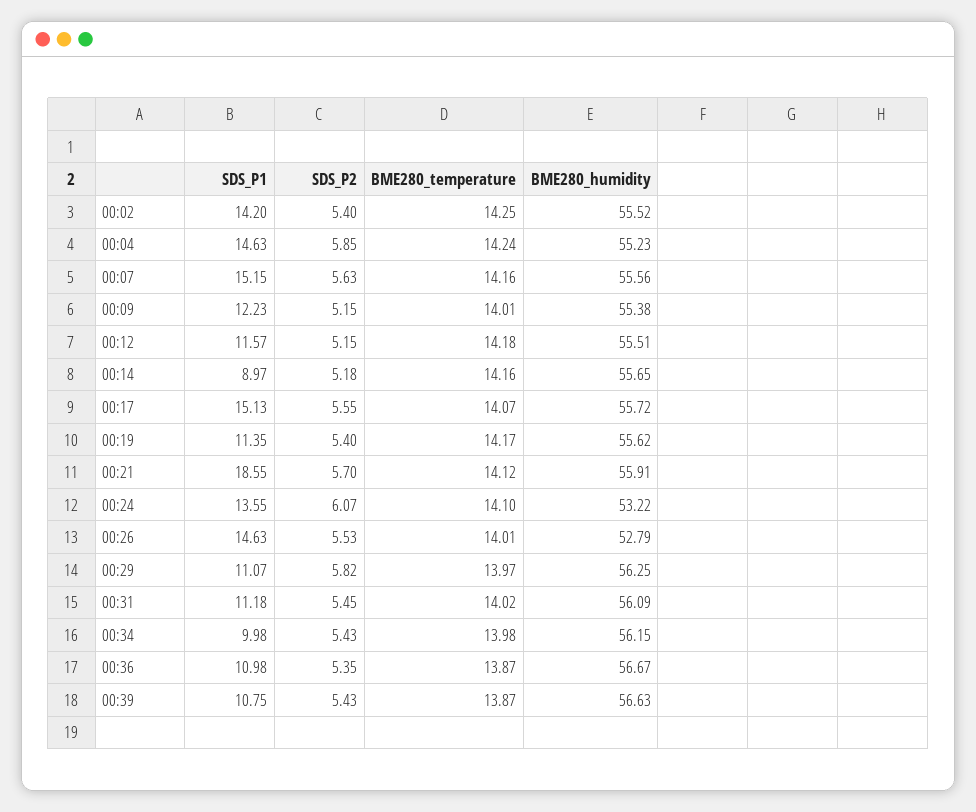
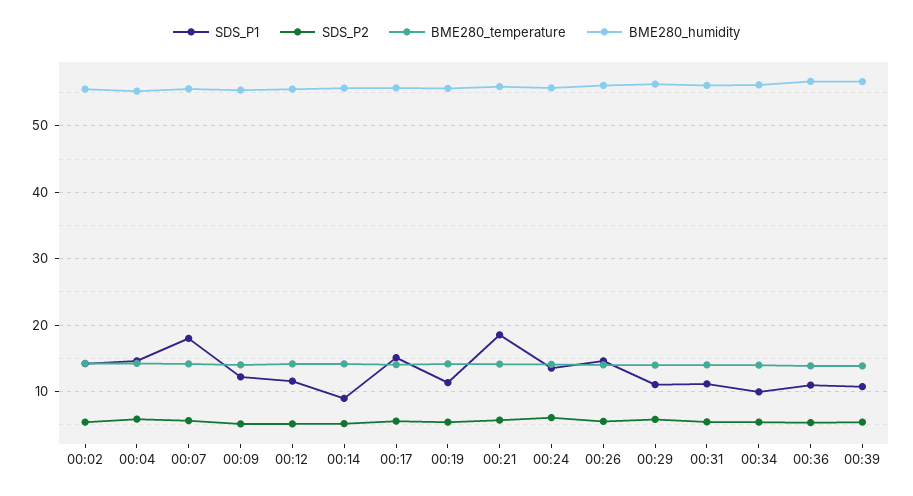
SDS_P1, 00:07: 15.15 -> 18
BME280_humidity, 00:24: 53.22 -> 56
BME280_humidity, 00:26: 52.79 -> 56

